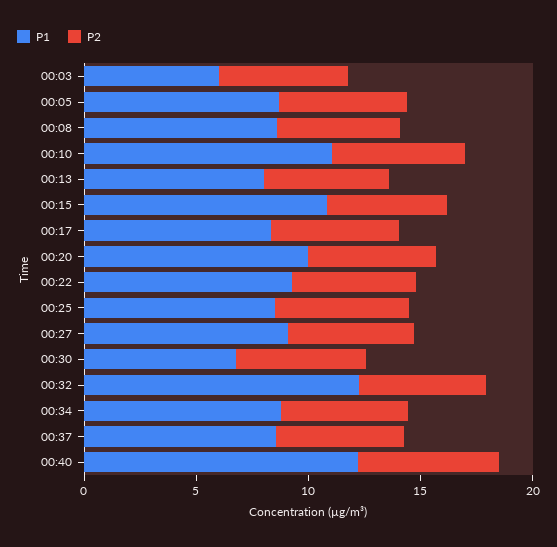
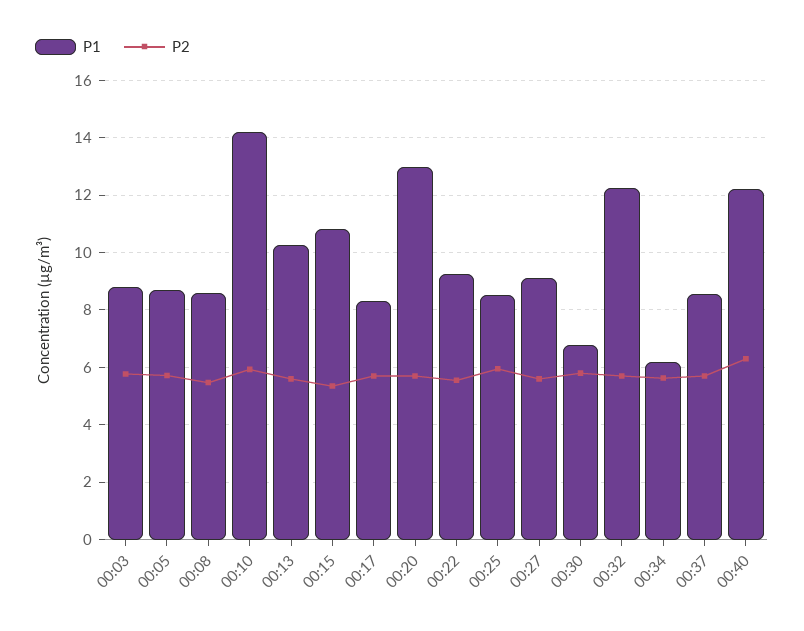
P1, 00:03: 6 -> 8.75
P1, 00:10: 11 -> 14.25
P1, 00:13: 8 -> 10.25
P1, 00:20: 10 -> 13
P1, 00:34: 9 -> 6.25

